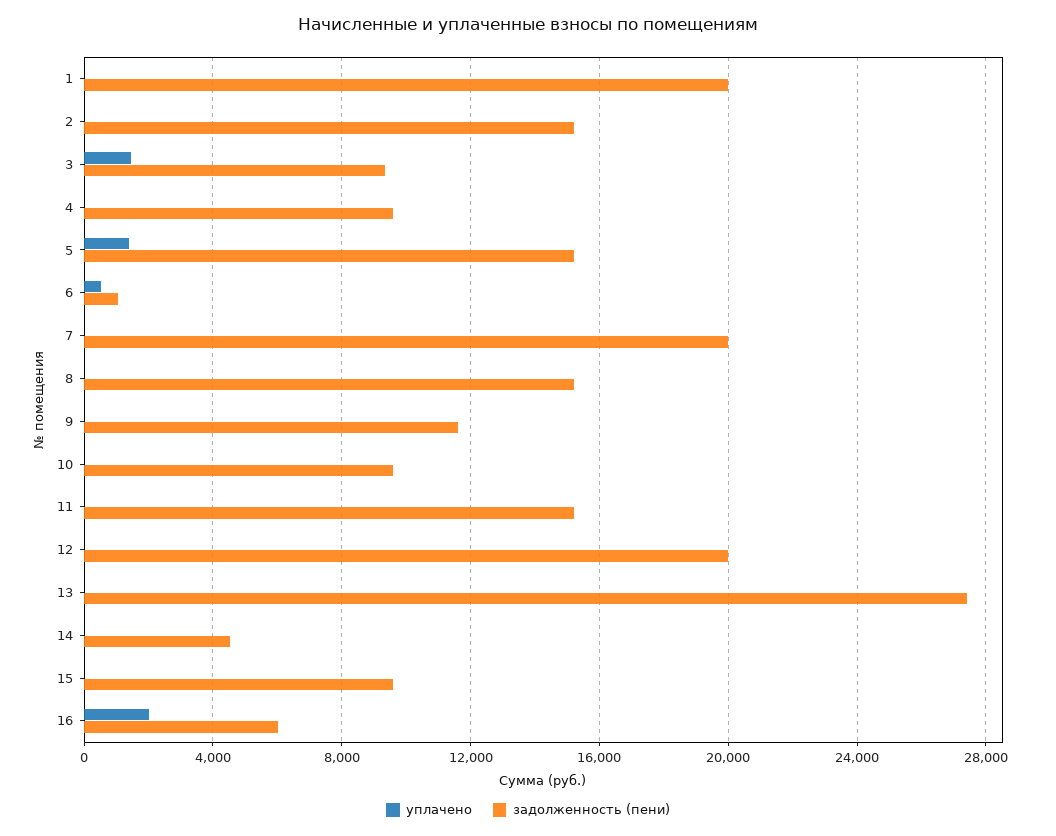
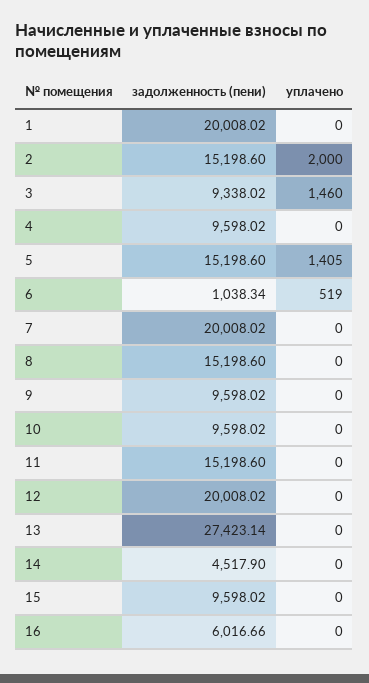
уплачено, 2: 0 -> 2000
задолженность (пени), 9: 11500 -> 9598.02
уплачено, 16: 2000 -> 0

